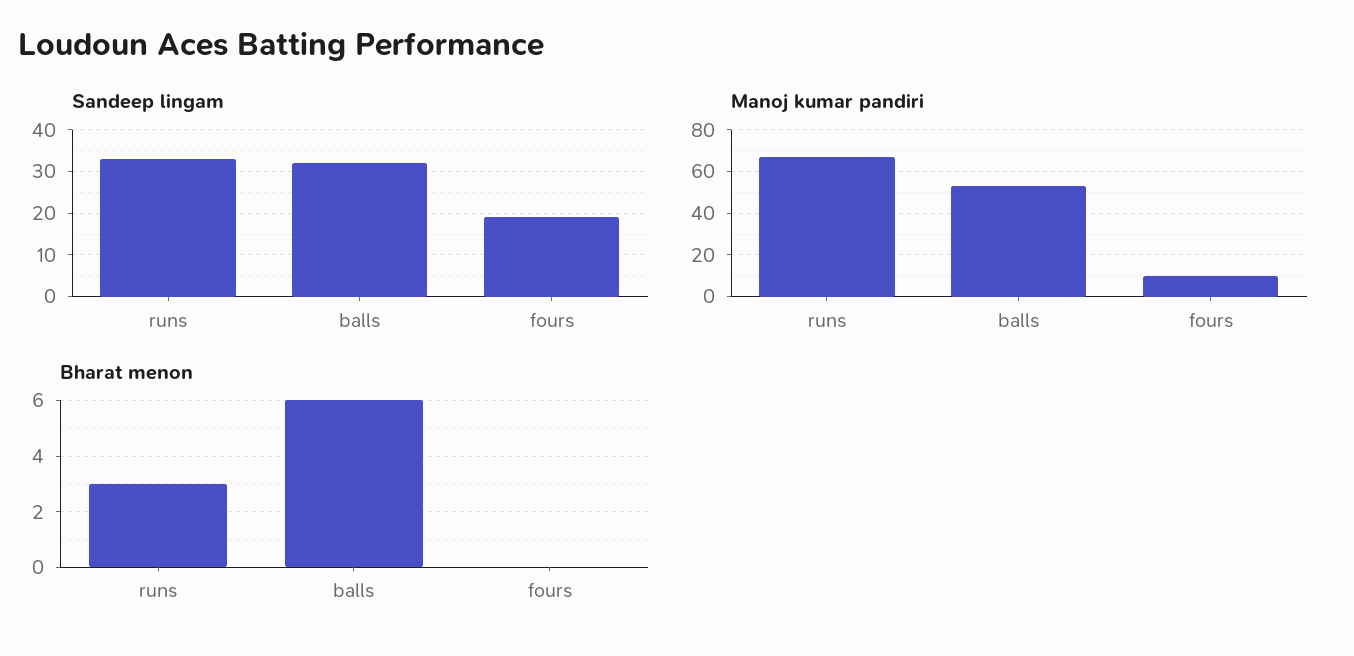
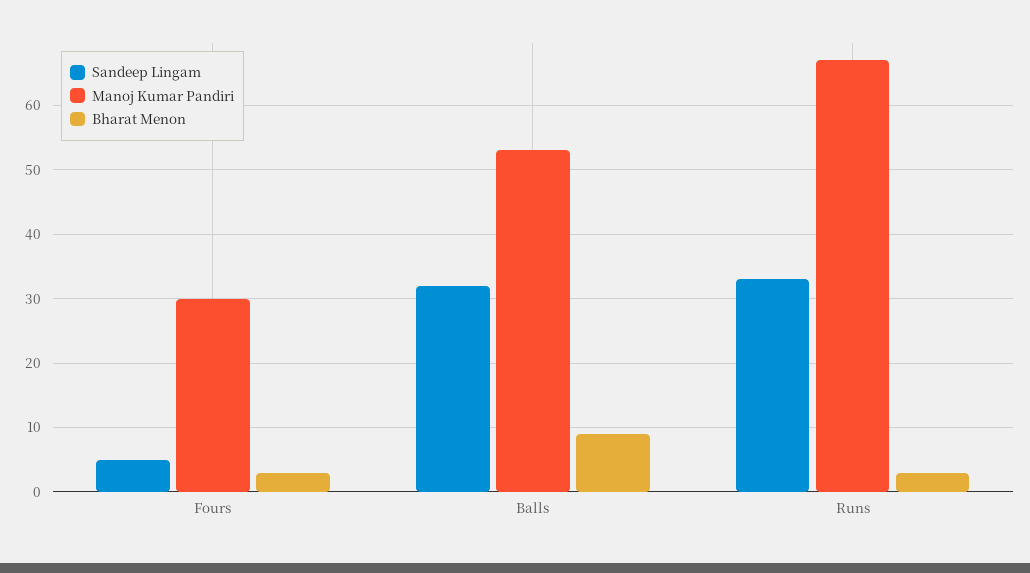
Sandeep lingam, fours: 20 -> 5
Manoj kumar pandiri, fours: 10 -> 30
Bharat menon, balls: 6 -> 9
Bharat menon, fours: 0 -> 3

